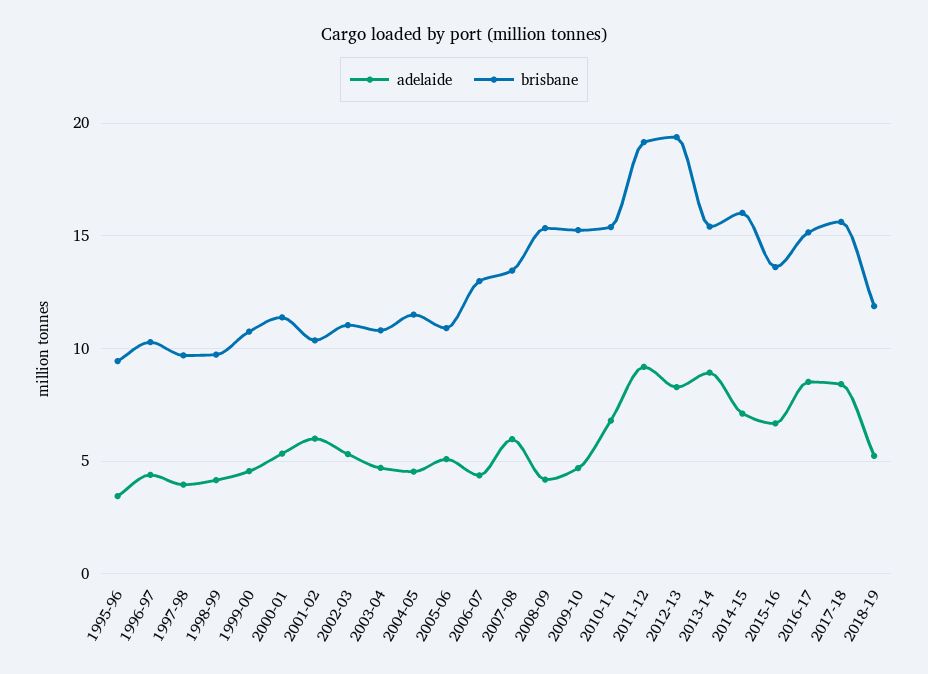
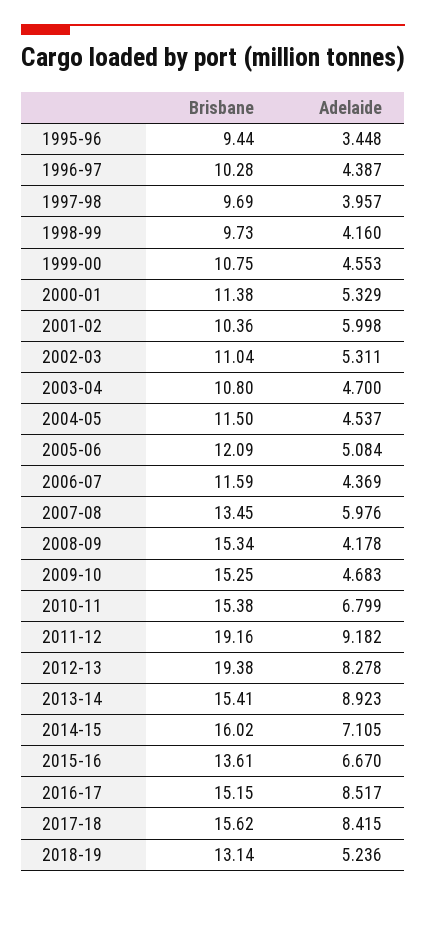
brisbane, 2005-06: 11 -> 12.09
brisbane, 2006-07: 13 -> 11.59
brisbane, 2018-19: 12 -> 13.14

